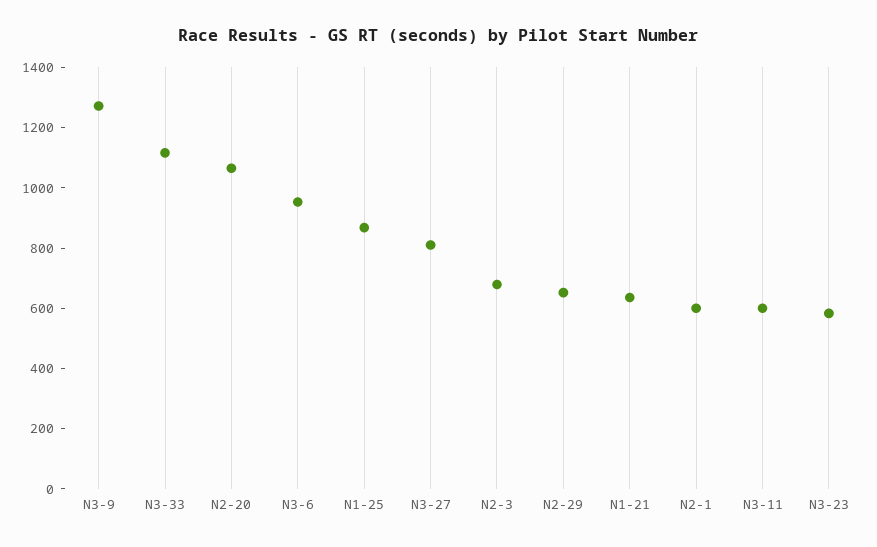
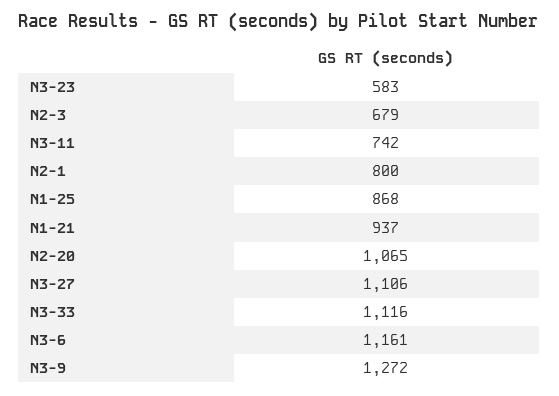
N3-6: 950 -> 1161
N3-27: 800 -> 1106
N2-29: 650 -> none
N1-21: 650 -> 937
N2-1: 600 -> 800
N3-11: 600 -> 742

